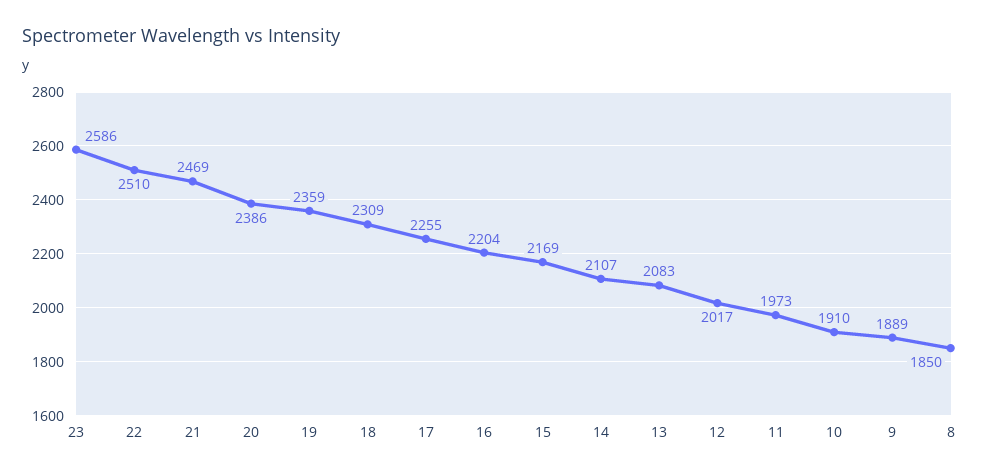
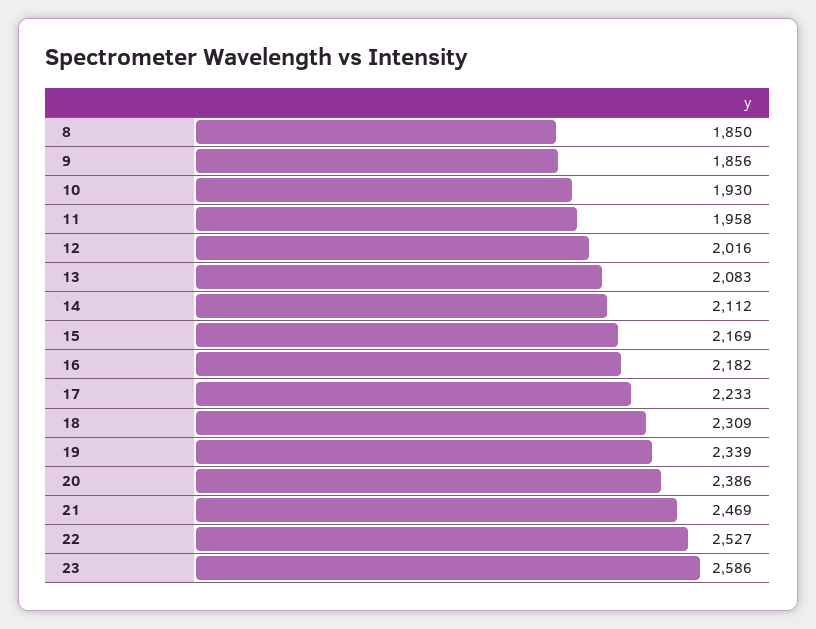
22: 2510 -> 2527
19: 2359 -> 2339
17: 2255 -> 2233
16: 2204 -> 2182
14: 2107 -> 2112
12: 2017 -> 2016
11: 1973 -> 1958
10: 1910 -> 1930
9: 1889 -> 1856

